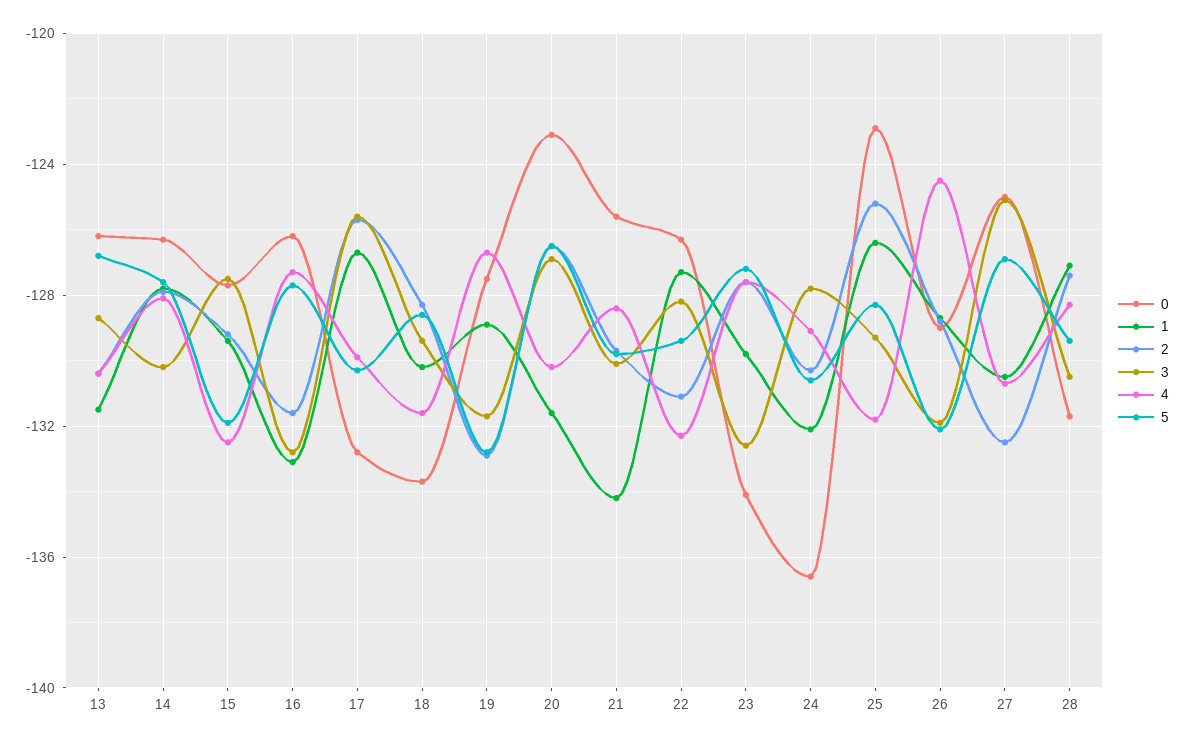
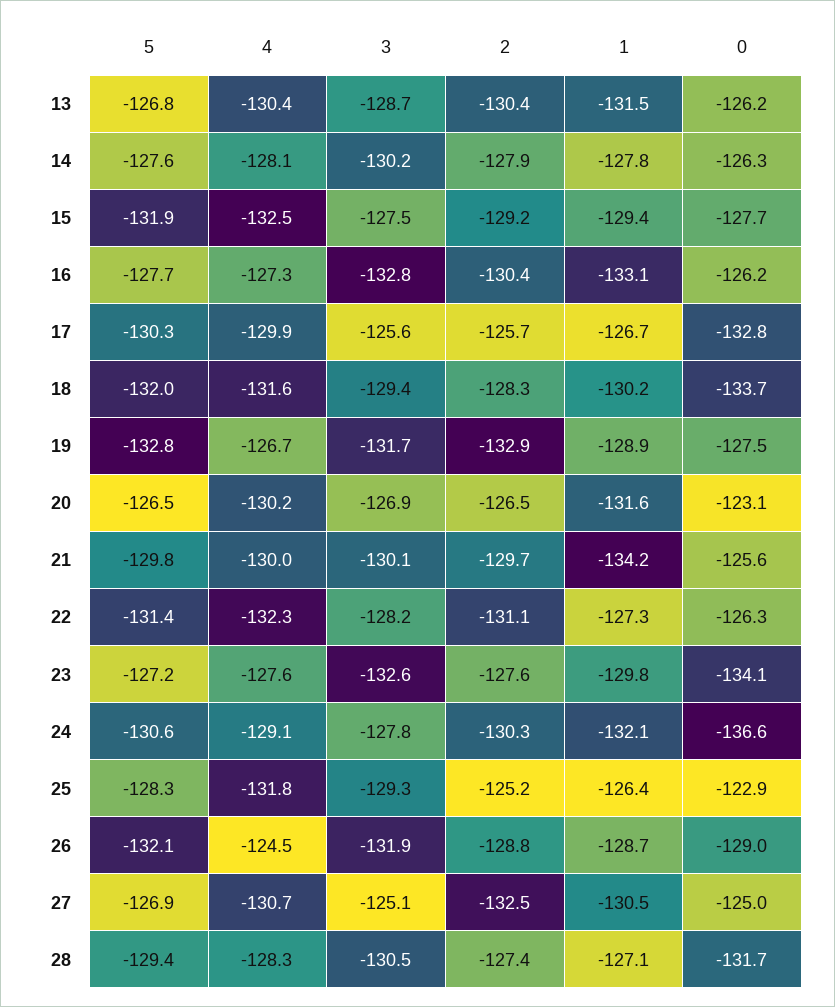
2, 16: -131.5 -> -130.4
5, 18: -128.5 -> -132
4, 21: -128.5 -> -130
5, 22: -129.5 -> -131.4

